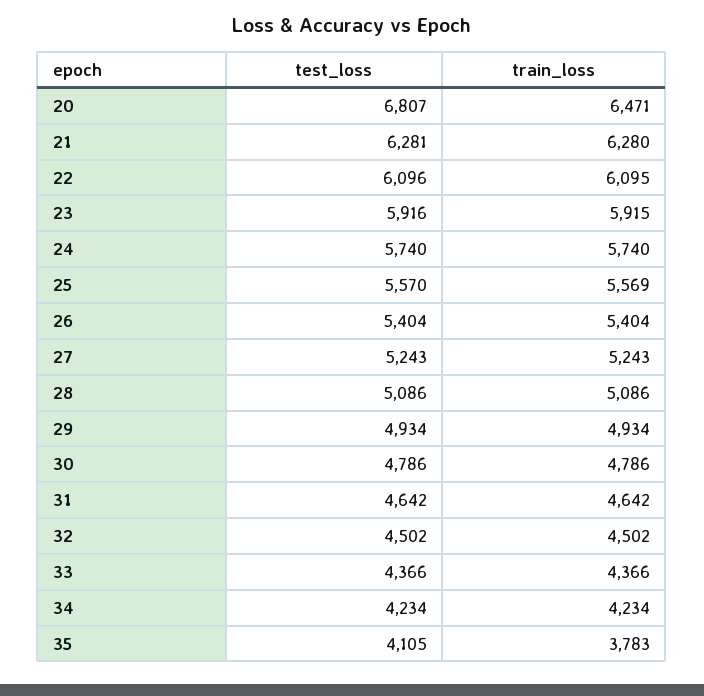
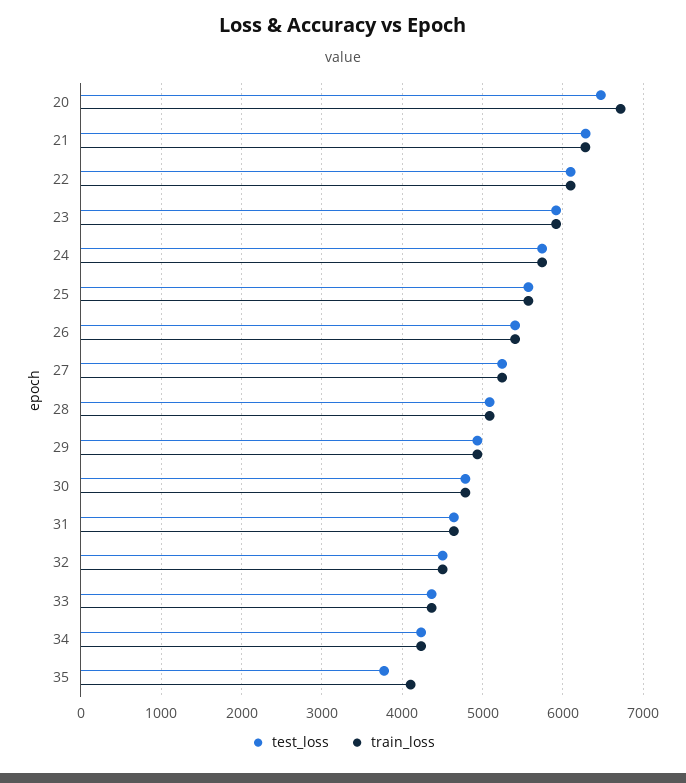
test_loss, 20: 6807 -> 6500
train_loss, 20: 6471 -> 6700
test_loss, 35: 4105 -> 3800
train_loss, 35: 3783 -> 4100

